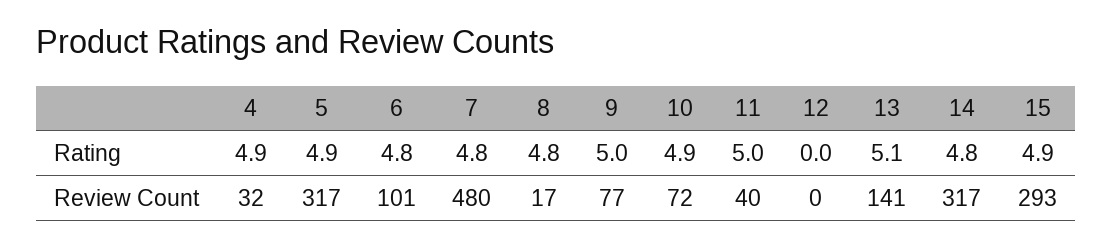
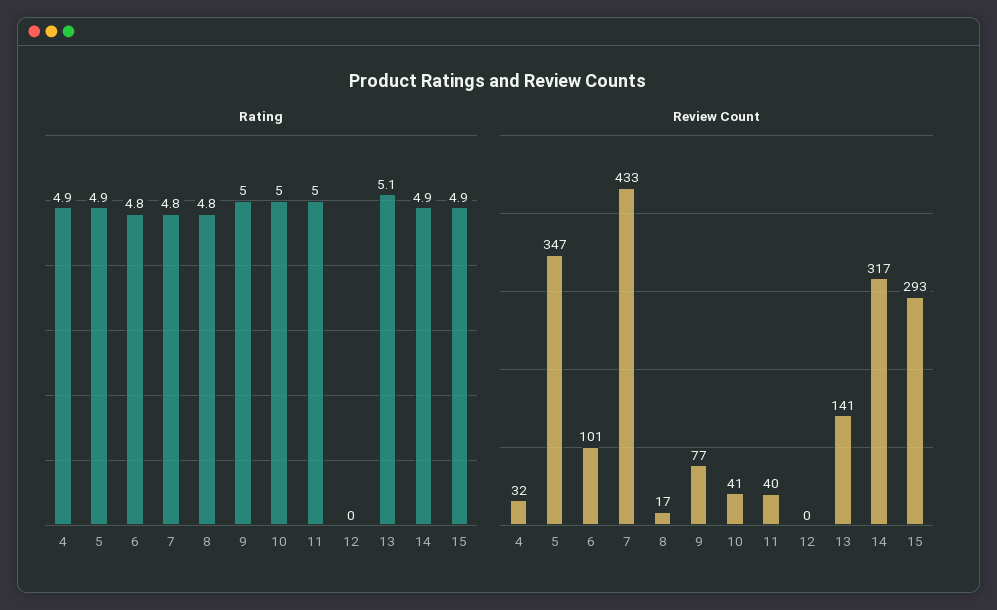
Rating, 10: 4.9 -> 5
Rating, 14: 4.8 -> 4.9
Review Count, 5: 317 -> 347
Review Count, 7: 480 -> 433
Review Count, 10: 72 -> 41

